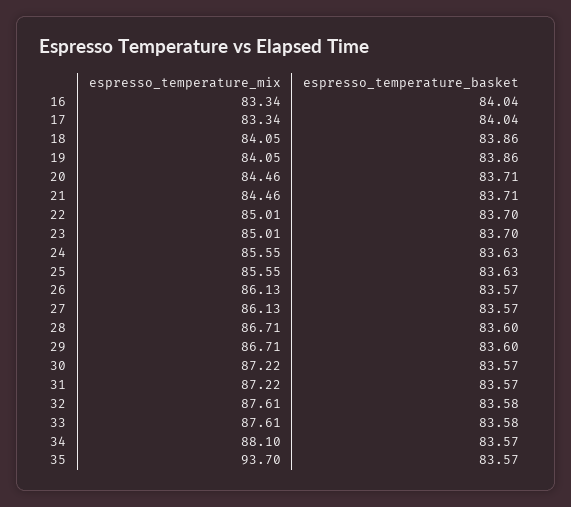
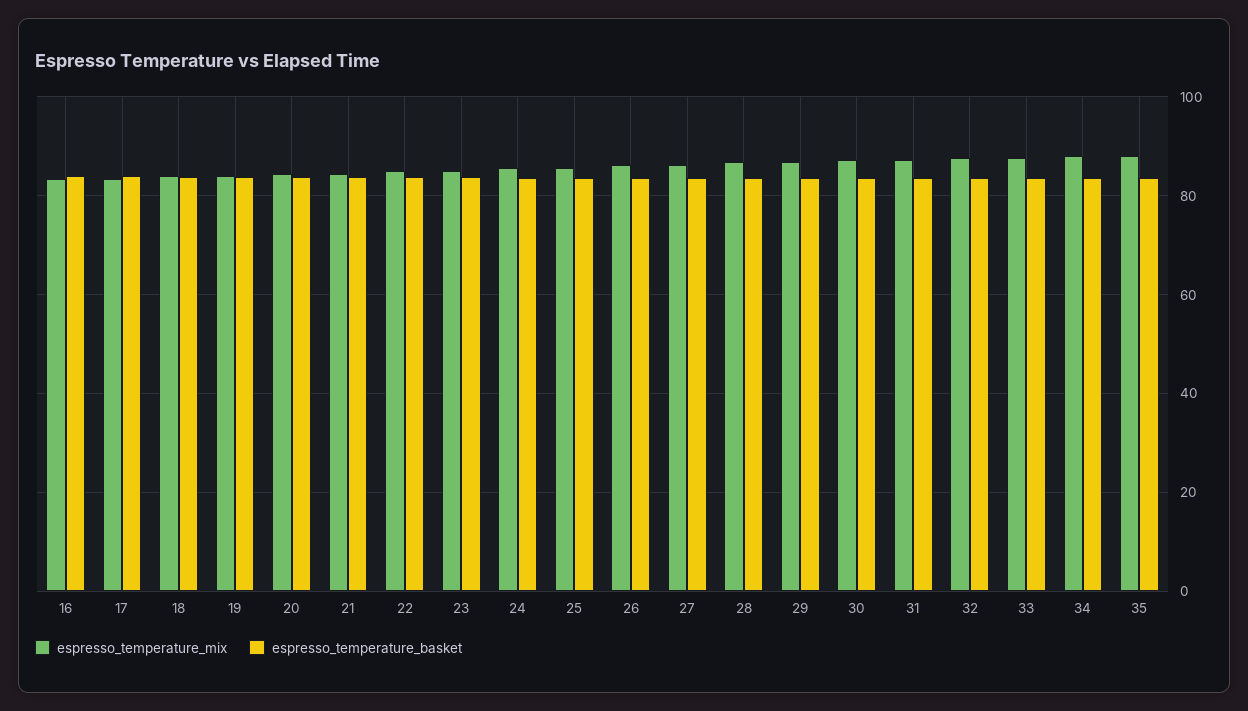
espresso_temperature_mix, 35: 93.7 -> 88

